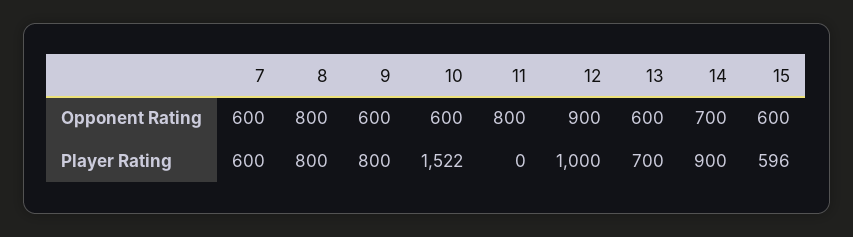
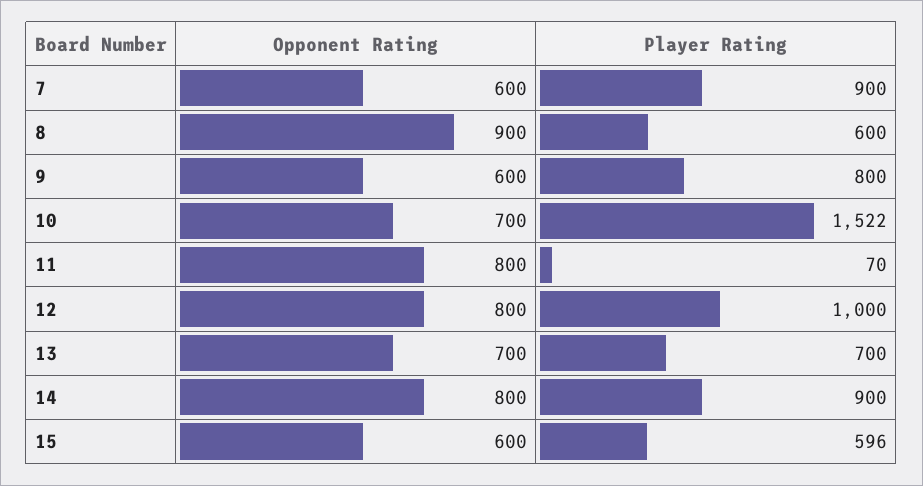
8, Opponent Rating: 800 -> 900
10, Opponent Rating: 600 -> 700
12, Opponent Rating: 900 -> 800
13, Opponent Rating: 600 -> 700
14, Opponent Rating: 700 -> 800
7, Player Rating: 600 -> 900
8, Player Rating: 800 -> 600
11, Player Rating: 0 -> 70

